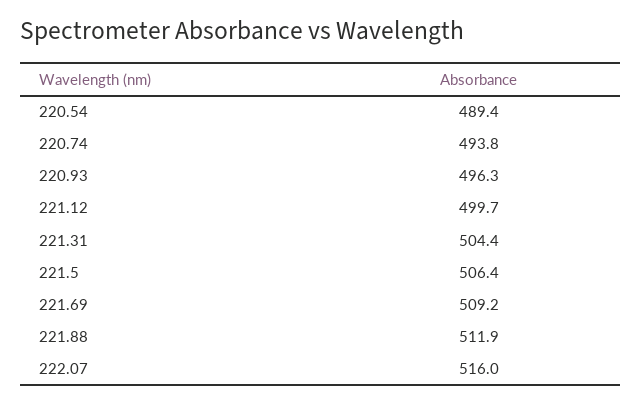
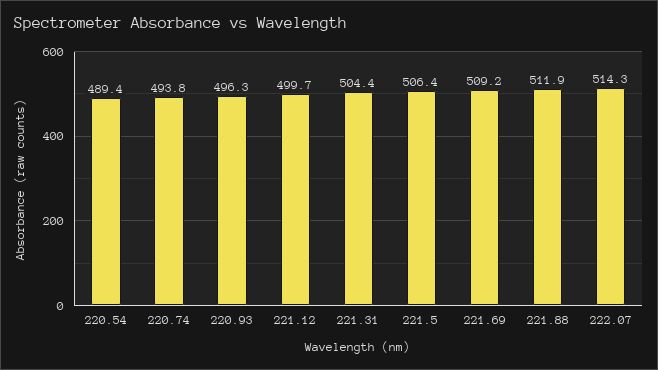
222.07: 516 -> 514.3

